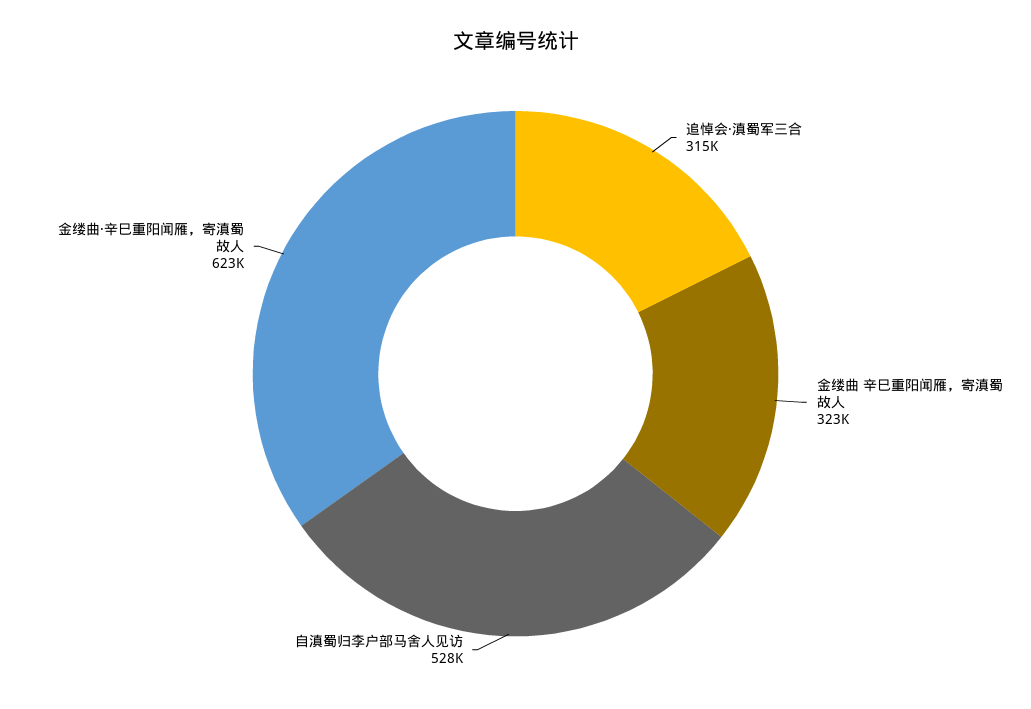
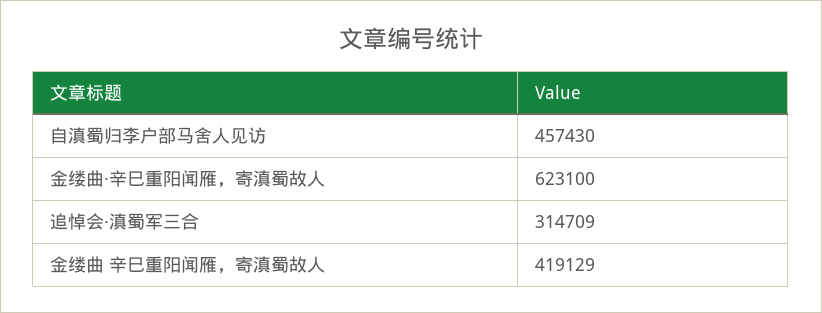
金缕曲 辛巳重阳闻雁，寄滇蜀故人: 323000 -> 419129
自滇蜀归李户部马舍人见访: 528000 -> 457430

